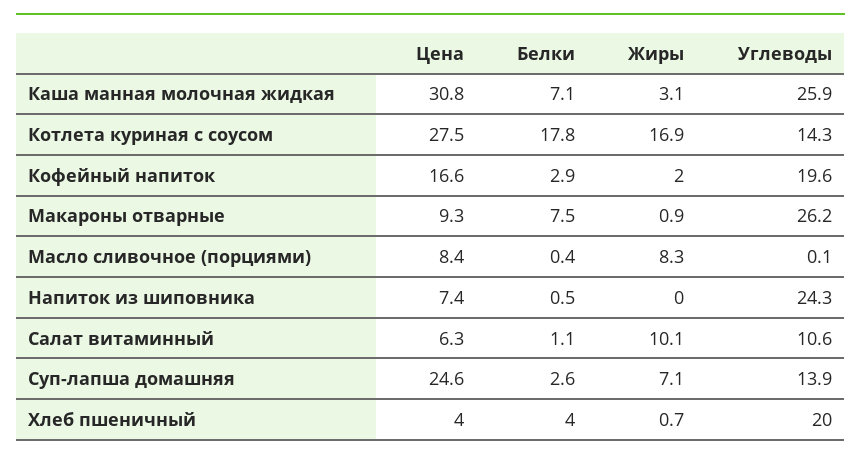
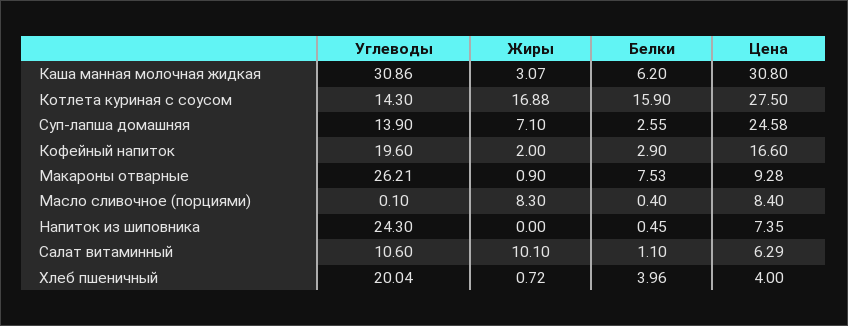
Белки, Каша манная молочная жидкая: 7.1 -> 6.2
Углеводы, Каша манная молочная жидкая: 25.9 -> 30.86
Белки, Котлета куриная с соусом: 17.8 -> 15.9

